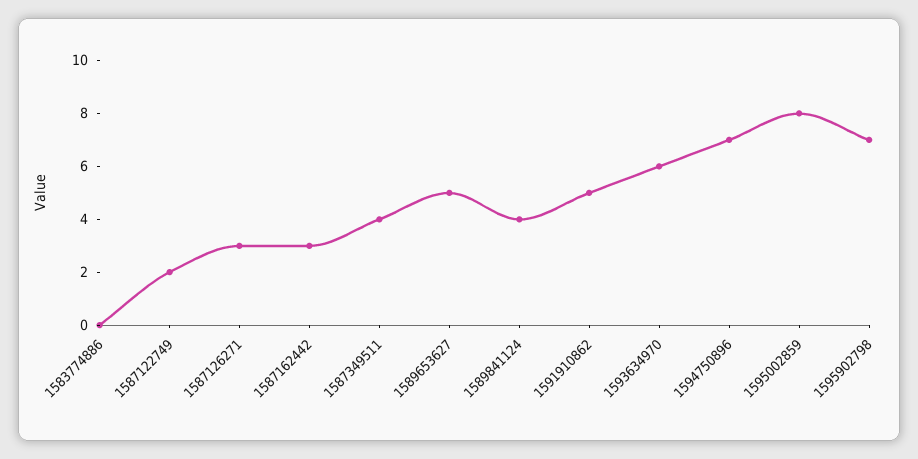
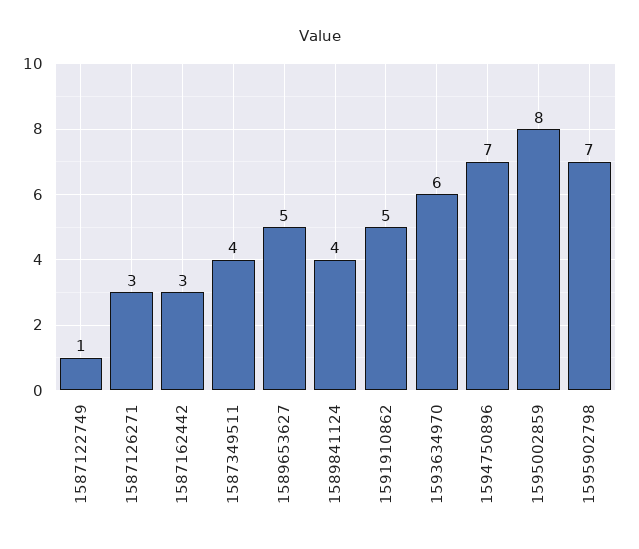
1583774886: 0 -> none
1587122749: 2 -> 1

